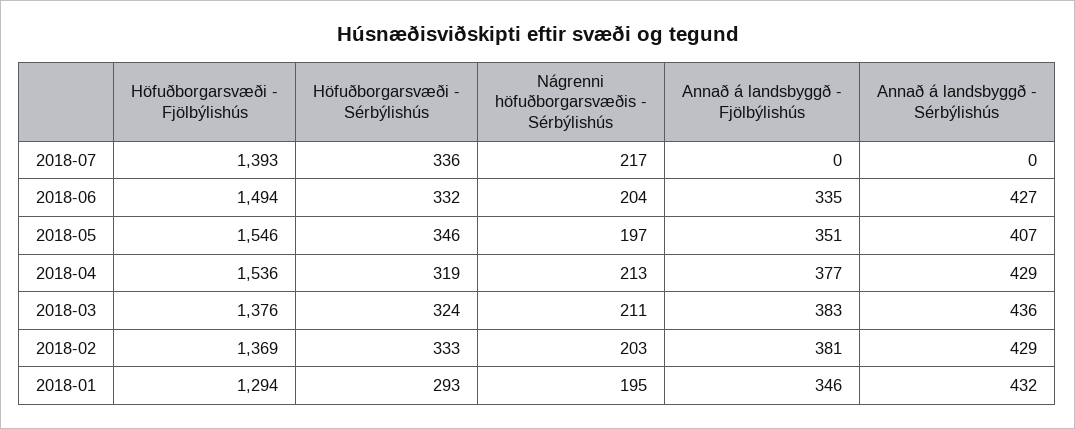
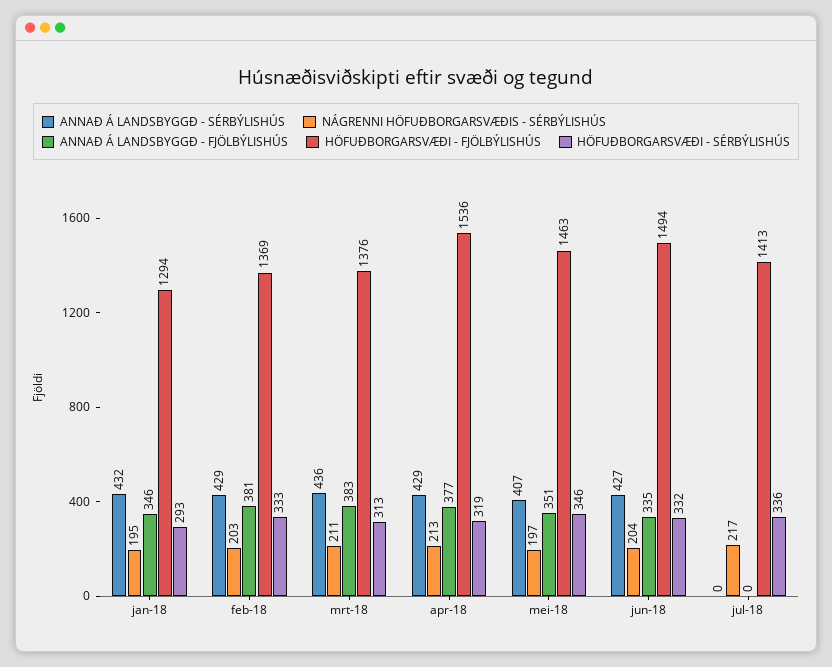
Höfuðborgarsvæði - Fjölbýlishús, 2018-07: 1393 -> 1413
Höfuðborgarsvæði - Fjölbýlishús, 2018-05: 1546 -> 1463
Höfuðborgarsvæði - Sérbýlishús, 2018-03: 324 -> 313

